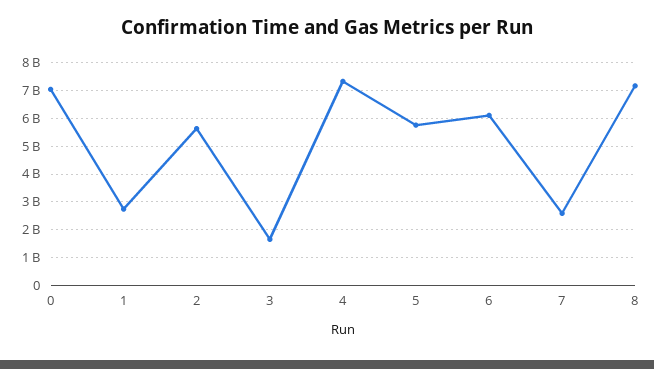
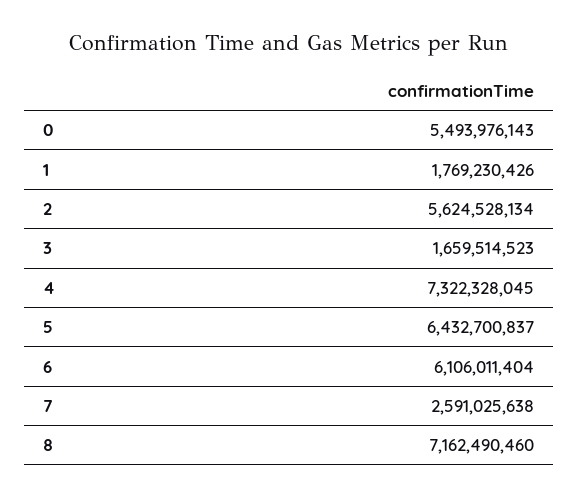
0: 7000000000 -> 5493976143
1: 2750000000 -> 1769230426
5: 5750000000 -> 6432700837

